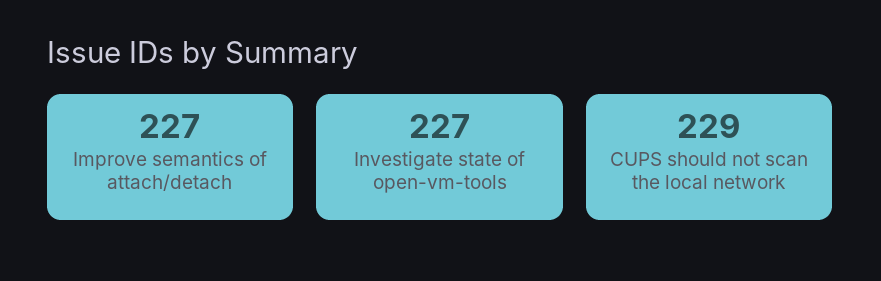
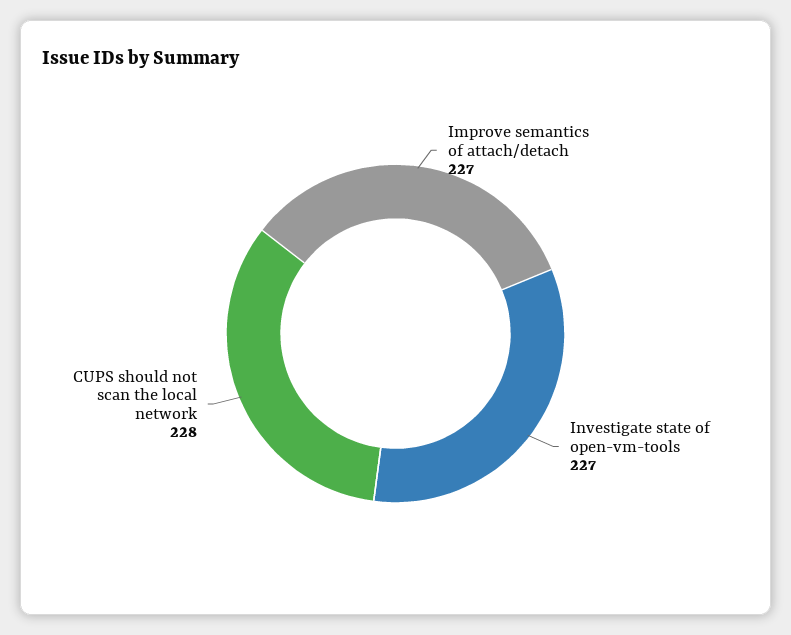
CUPS should not scan the local network: 229 -> 228

